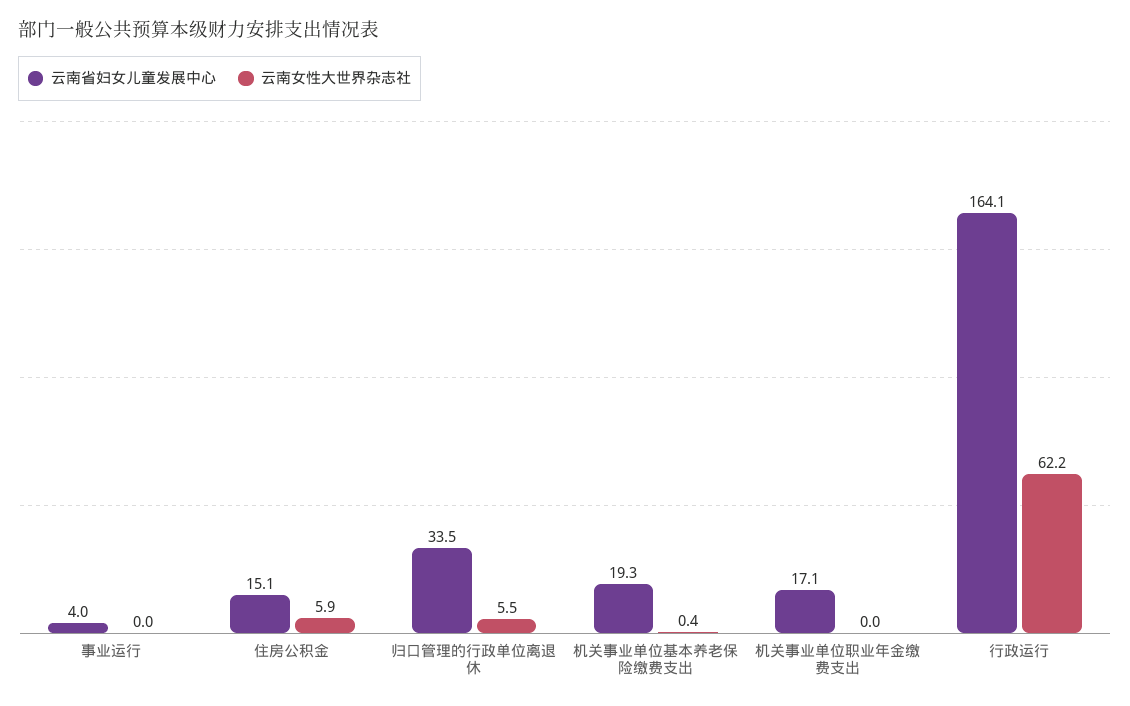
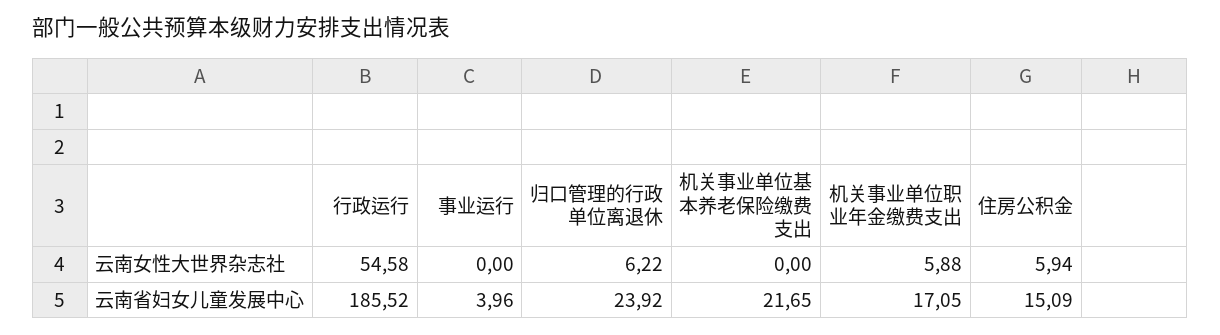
云南省妇女儿童发展中心, 归口管理的行政单位离退休: 33.5 -> 23.92
云南女性大世界杂志社, 归口管理的行政单位离退休: 5.5 -> 6.22
云南省妇女儿童发展中心, 机关事业单位基本养老保险缴费支出: 19.3 -> 21.65
云南女性大世界杂志社, 机关事业单位基本养老保险缴费支出: 0.4 -> 0
云南女性大世界杂志社, 机关事业单位职业年金缴费支出: 0 -> 5.88
云南省妇女儿童发展中心, 行政运行: 164.1 -> 185.52
云南女性大世界杂志社, 行政运行: 62.2 -> 54.58

